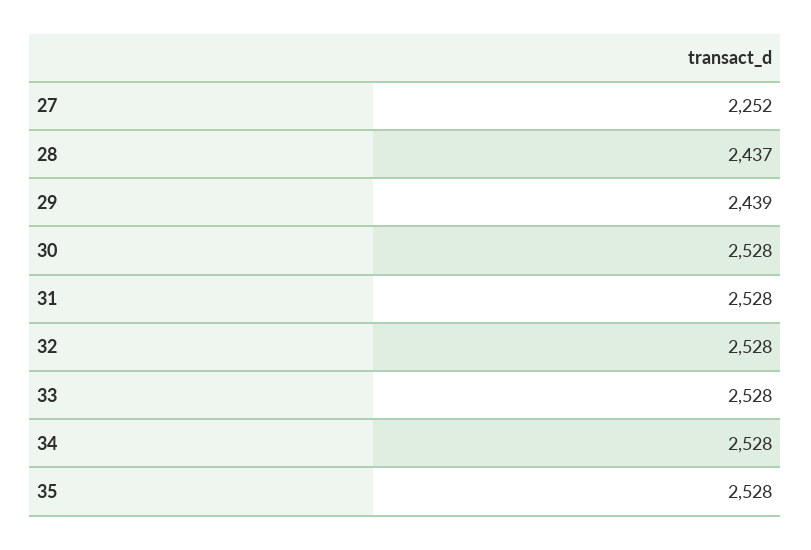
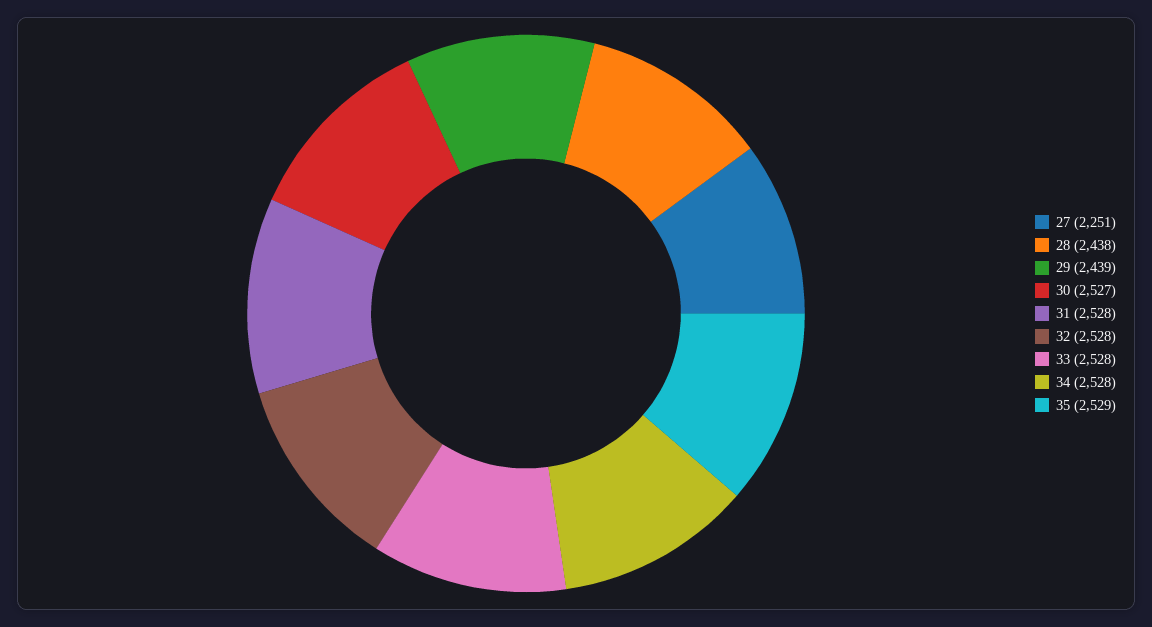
27: 2252 -> 2251
28: 2437 -> 2438
30: 2528 -> 2527
35: 2528 -> 2529

